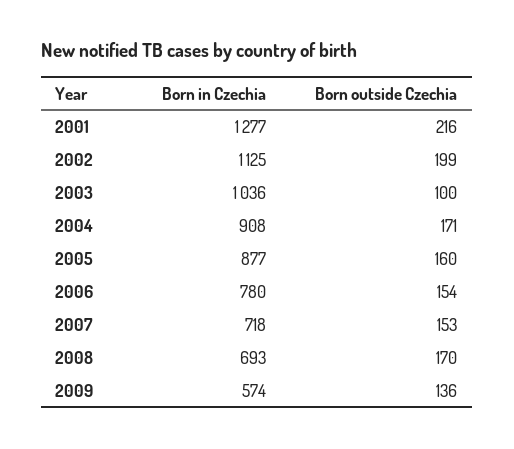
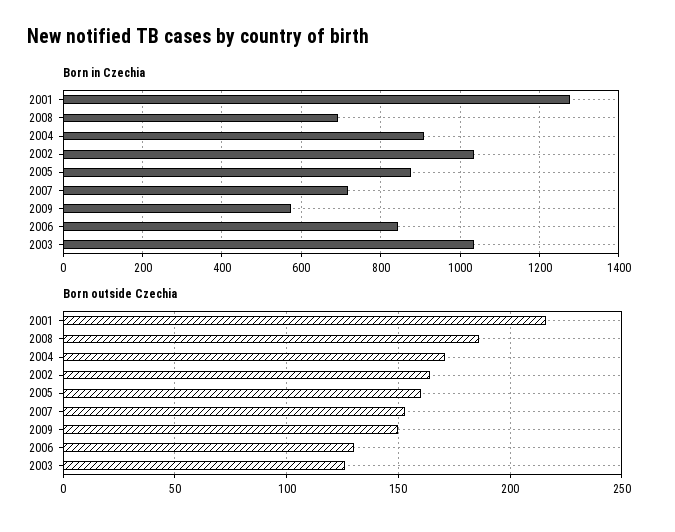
Born in Czechia, 2002: 1125 -> 1040
Born outside Czechia, 2002: 199 -> 165
Born outside Czechia, 2003: 100 -> 125
Born in Czechia, 2006: 780 -> 840
Born outside Czechia, 2006: 154 -> 130
Born outside Czechia, 2008: 170 -> 185
Born outside Czechia, 2009: 136 -> 150

